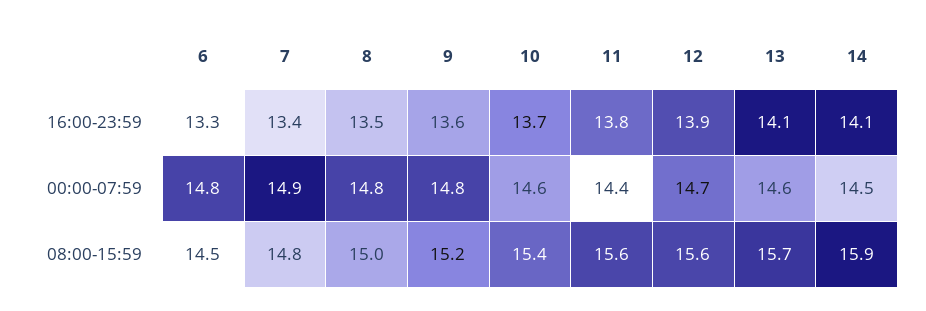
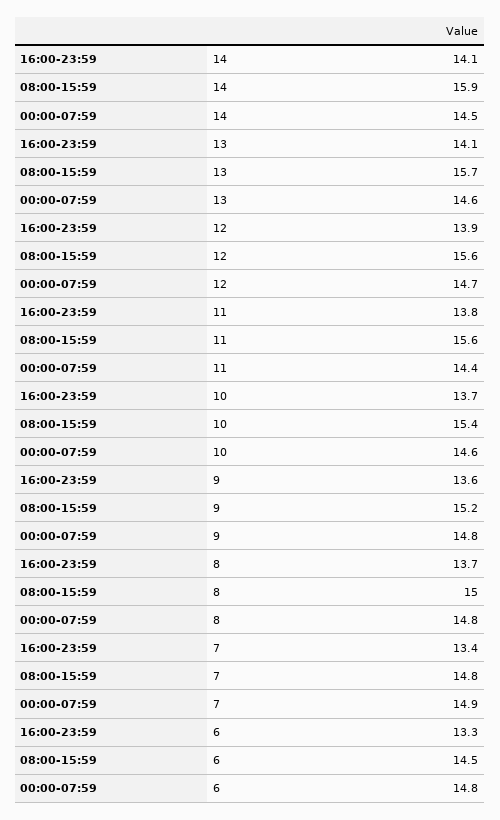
8, 16:00-23:59: 13.5 -> 13.7

